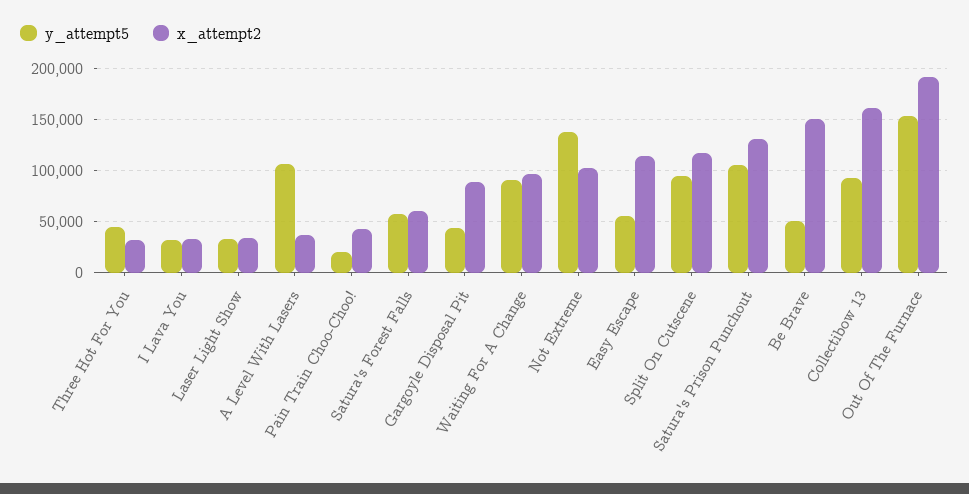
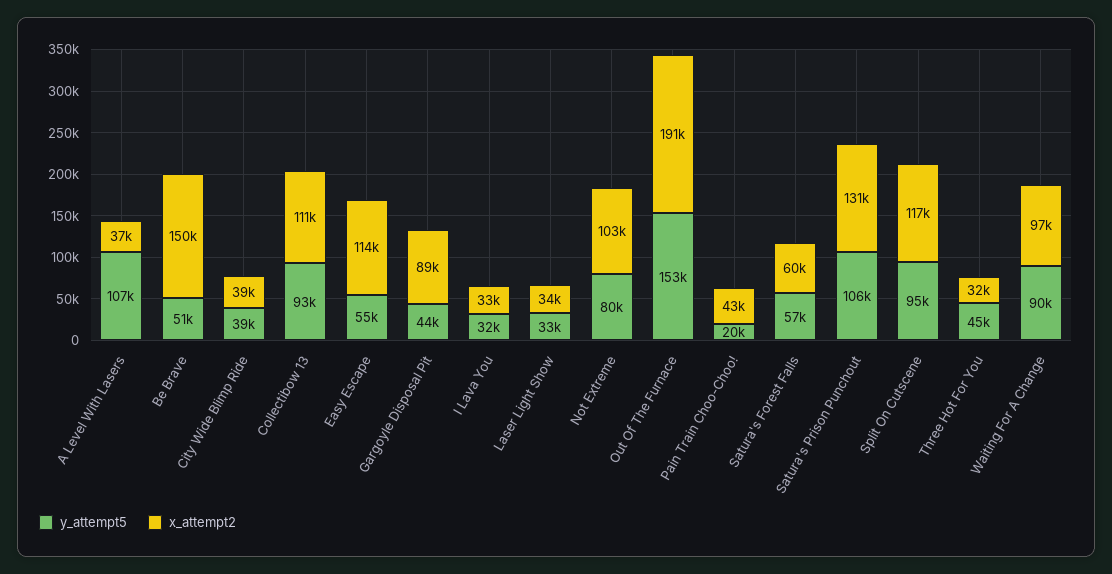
y_attempt5, Not Extreme: 140000 -> 80000
x_attempt2, Collectibow 13: 160000 -> 111000
y_attempt5, City Wide Blimp Ride: none -> 39000
x_attempt2, City Wide Blimp Ride: none -> 39000

